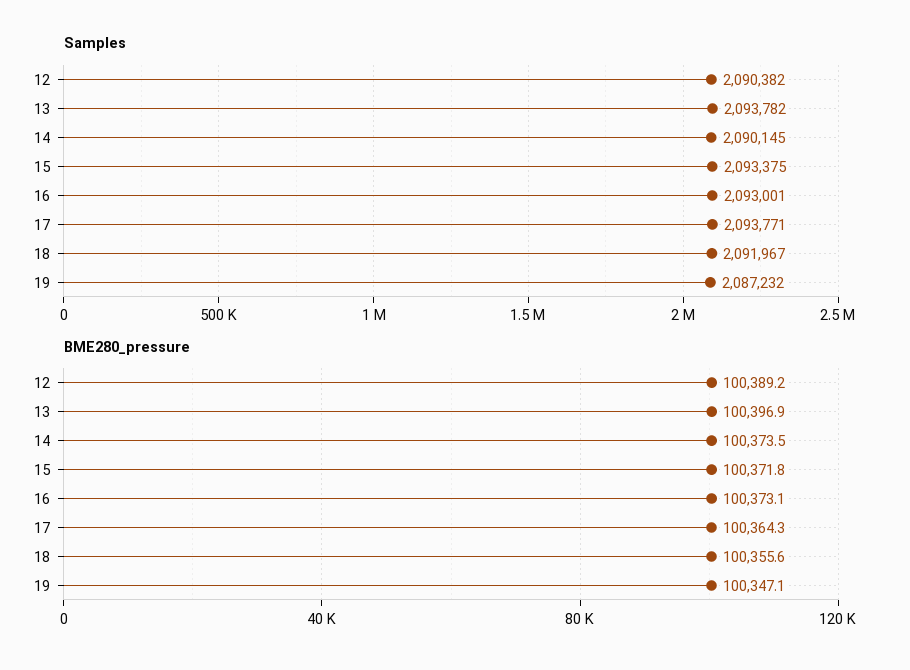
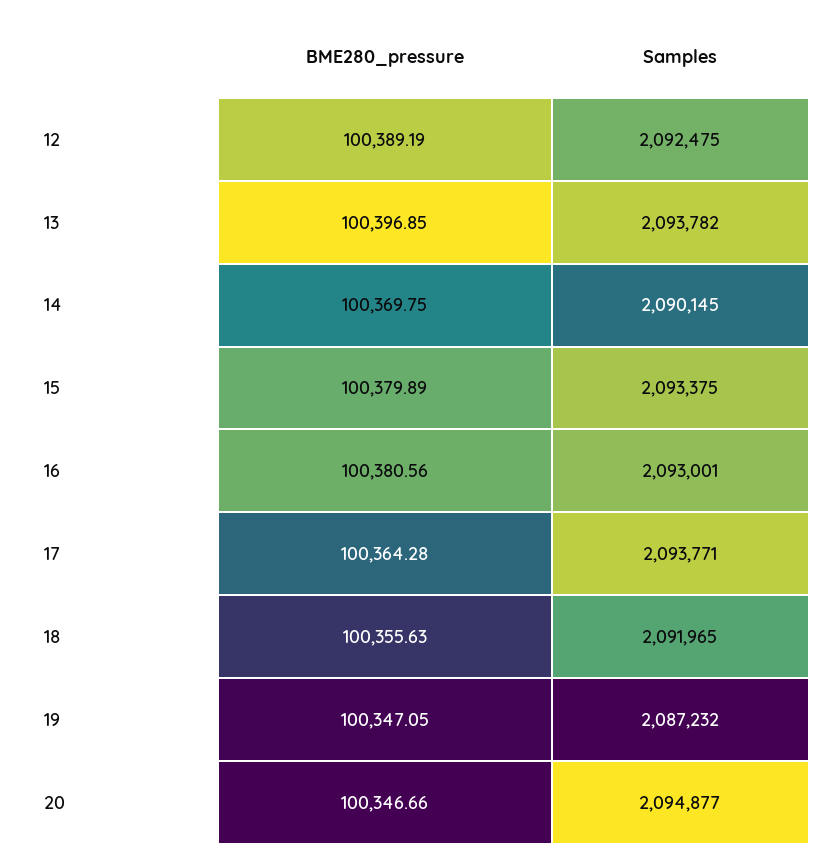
Samples, 12: 2090382 -> 2092475
Samples, 18: 2091967 -> 2091965
BME280_pressure, 14: 100373.5 -> 100369.75
BME280_pressure, 15: 100371.8 -> 100379.89
BME280_pressure, 16: 100373.1 -> 100380.56
BME280_pressure, 20: none -> 100346.66
Samples, 20: none -> 2094877

